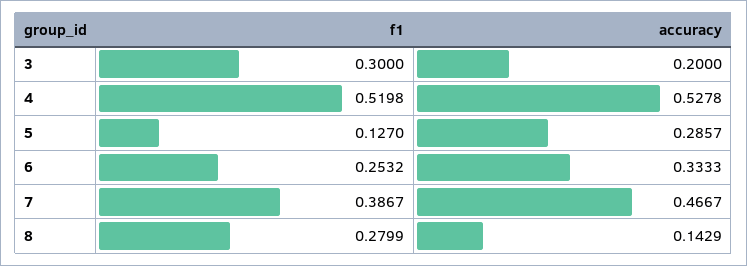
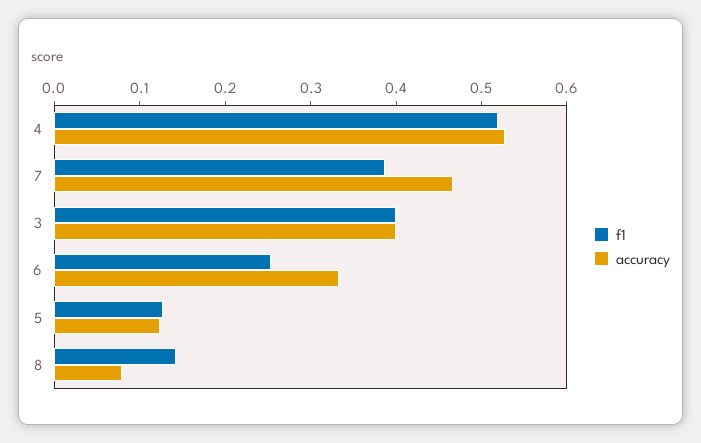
f1, 3: 0.3 -> 0.4
accuracy, 3: 0.2 -> 0.4
accuracy, 5: 0.2857 -> 0.12
f1, 8: 0.2799 -> 0.14
accuracy, 8: 0.1429 -> 0.08

